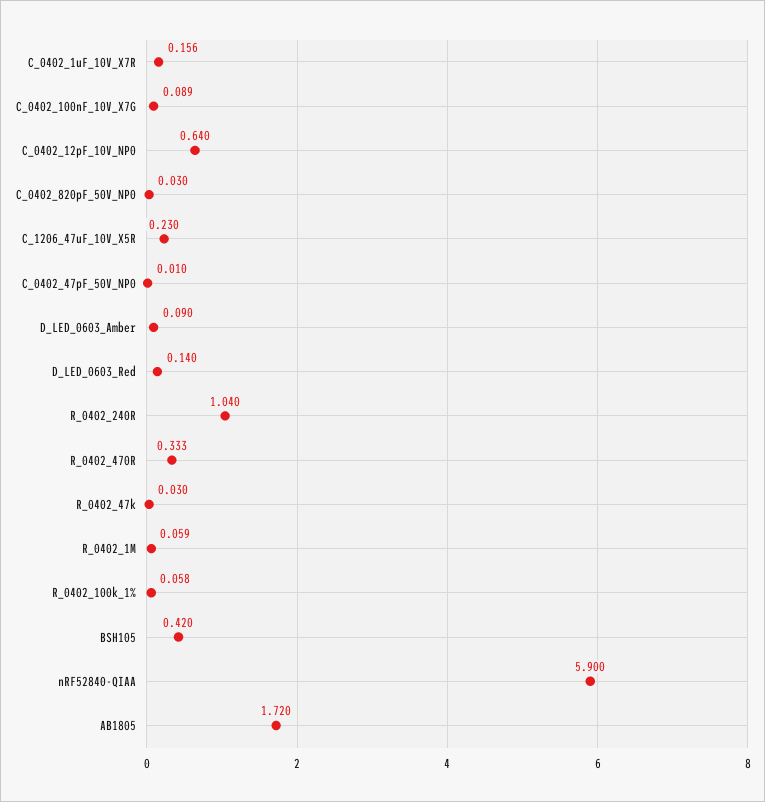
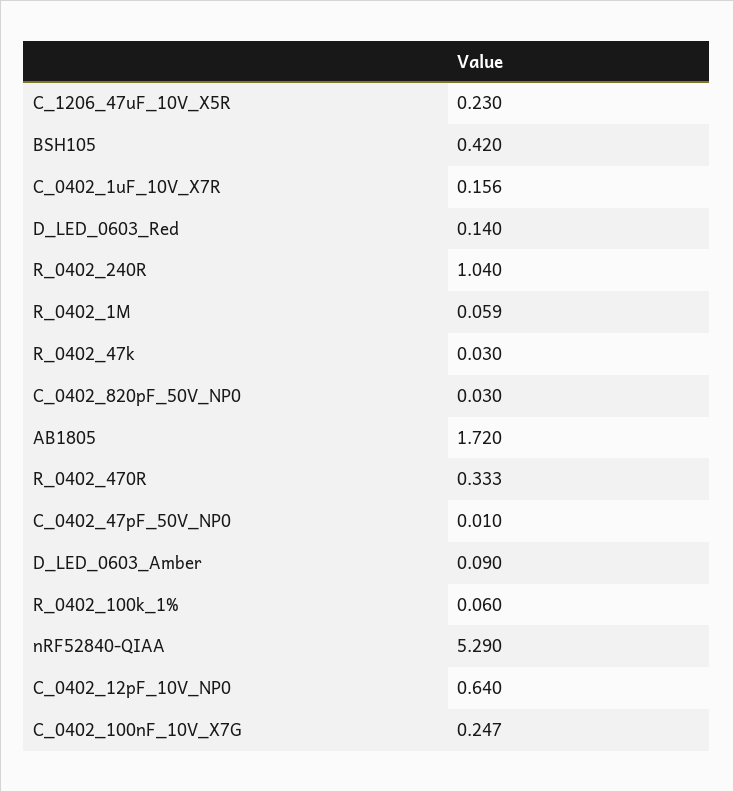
C_0402_100nF_10V_X7G: 0.089 -> 0.247
R_0402_100k_1%: 0.058 -> 0.06
nRF52840-QIAA: 5.9 -> 5.29

